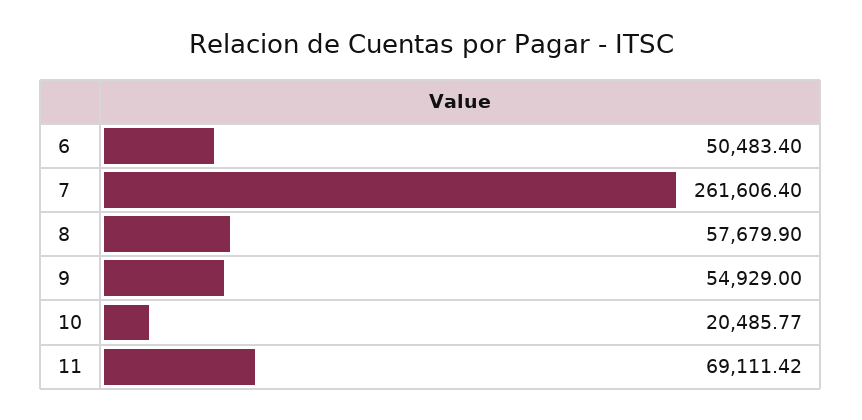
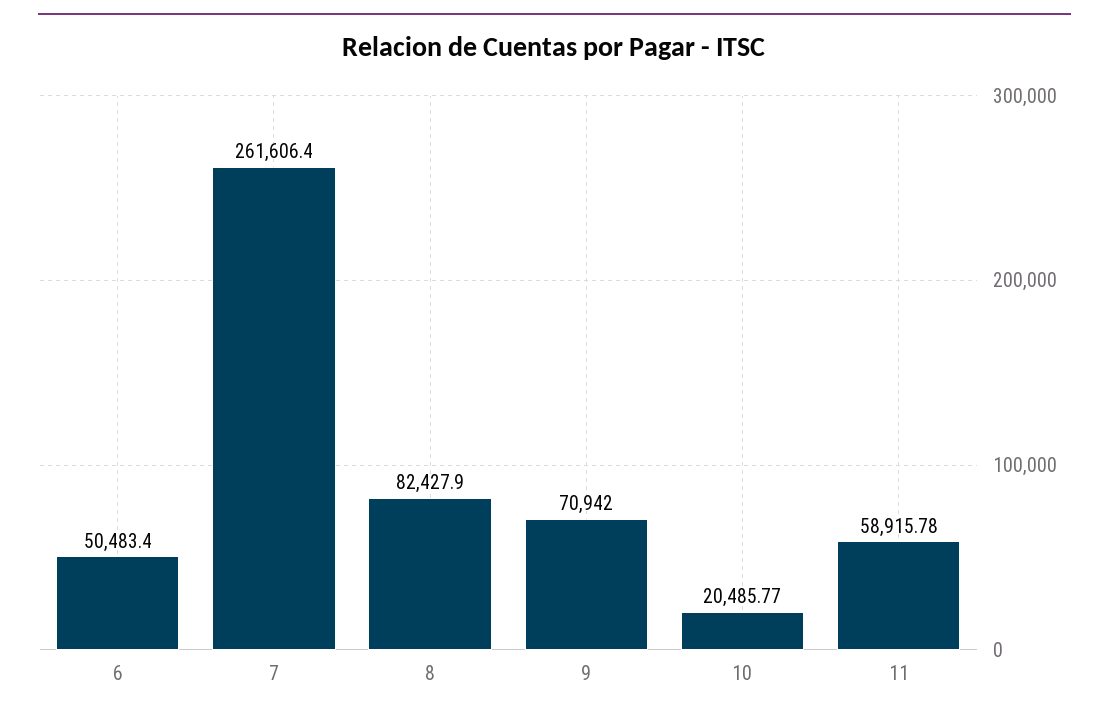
8: 57679.9 -> 82427.9
9: 54929 -> 70942
11: 69111.42 -> 58915.78

